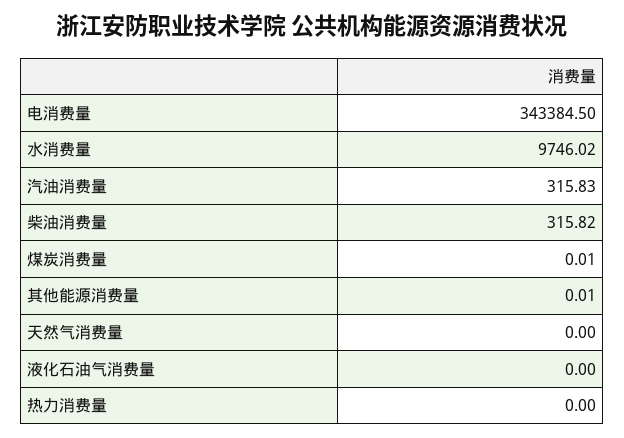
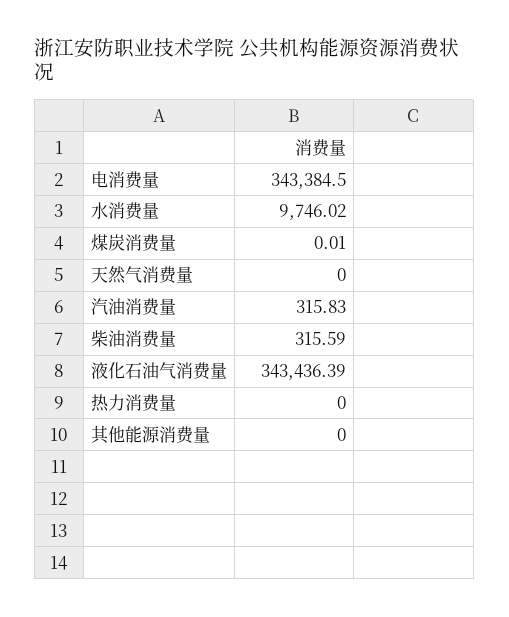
柴油消费量: 315.82 -> 315.59
其他能源消费量: 0.01 -> 0
液化石油气消费量: 0 -> 343436.39

